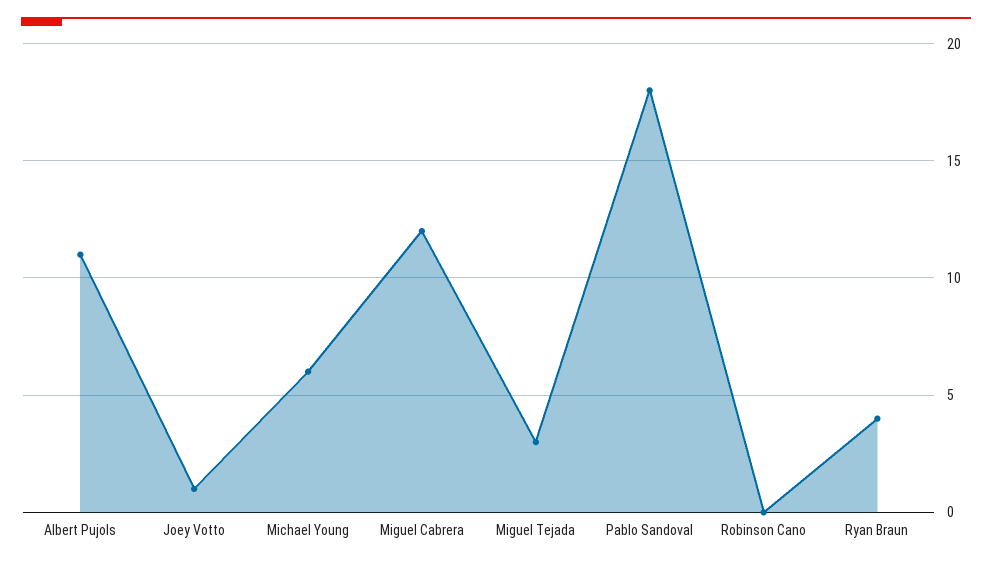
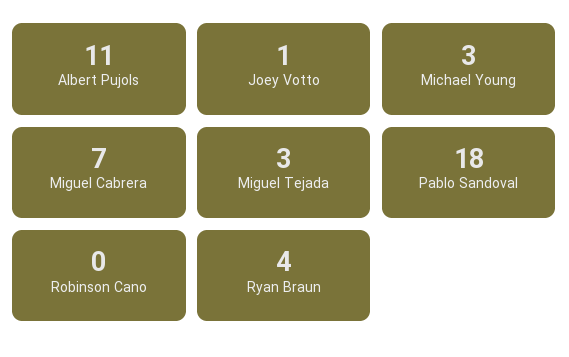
Michael Young: 6 -> 3
Miguel Cabrera: 12 -> 7

